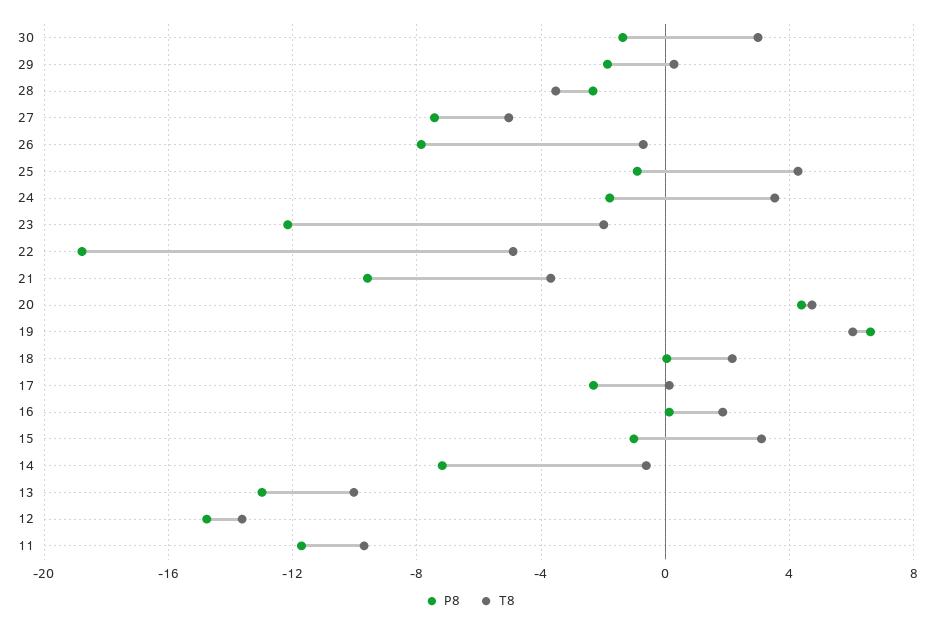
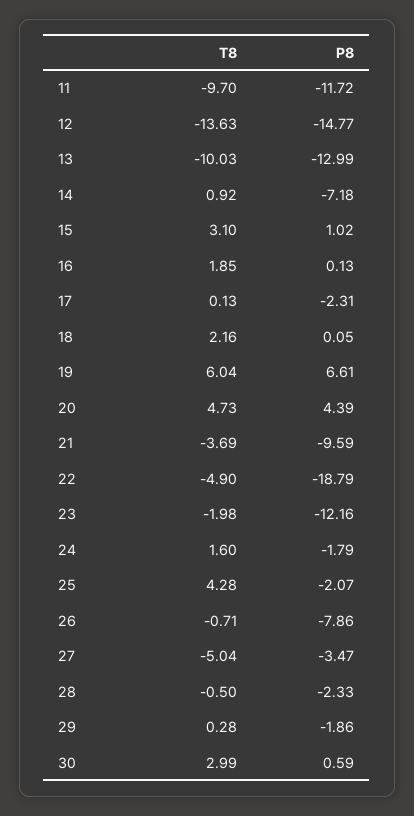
P8, 30: -1.5 -> 0.59
T8, 28: -3.5 -> -0.5
P8, 27: -7.5 -> -3.47
P8, 25: -1 -> -2.07
T8, 24: 3.5 -> 1.6
P8, 15: -1 -> 1.02
T8, 14: -0.5 -> 0.92

